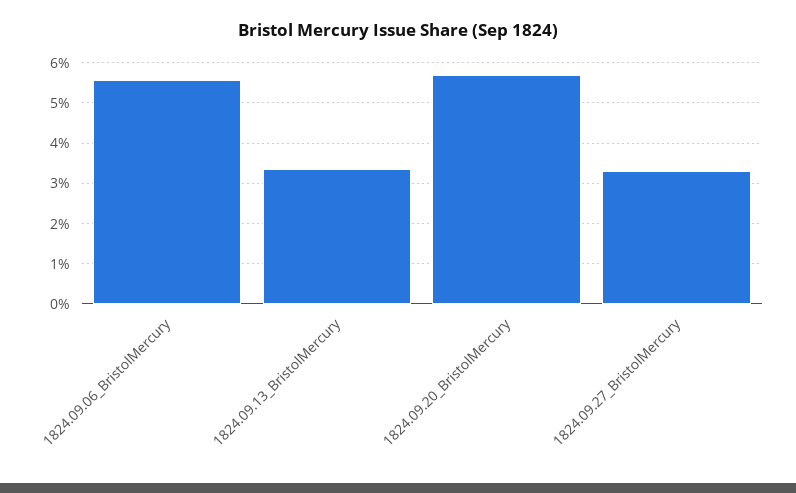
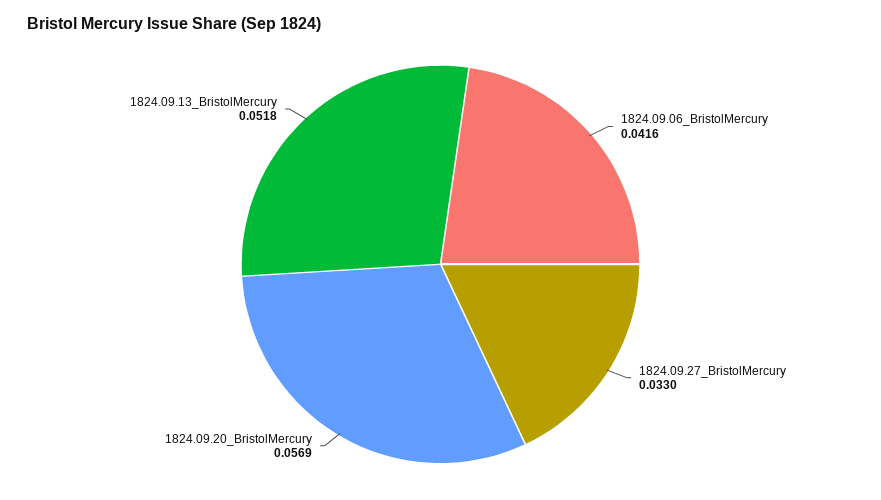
1824.09.06_BristolMercury: 0.056 -> 0.0416
1824.09.13_BristolMercury: 0.034 -> 0.0518

